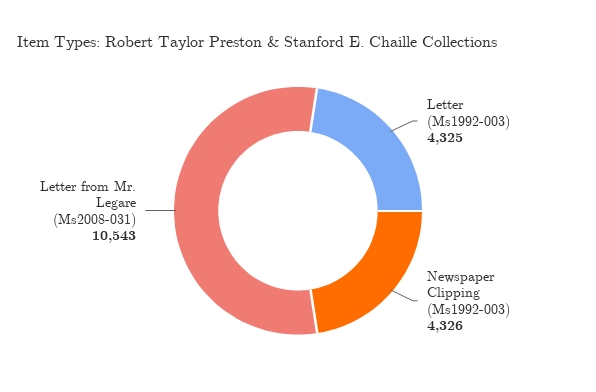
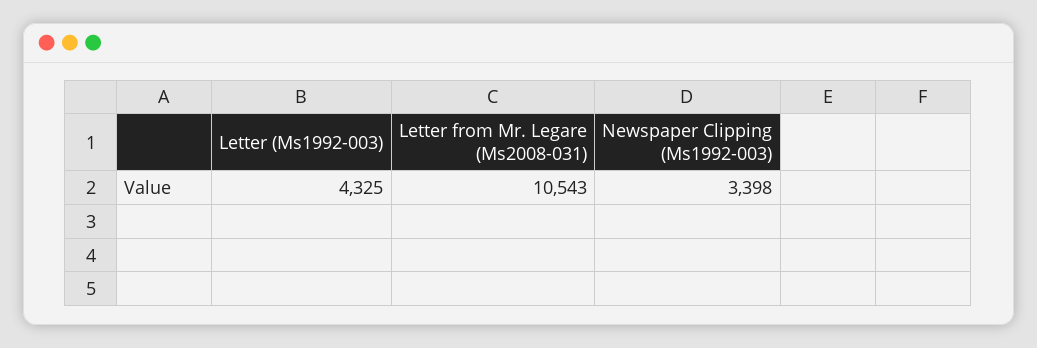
Newspaper Clipping (Ms1992-003): 4326 -> 3398

